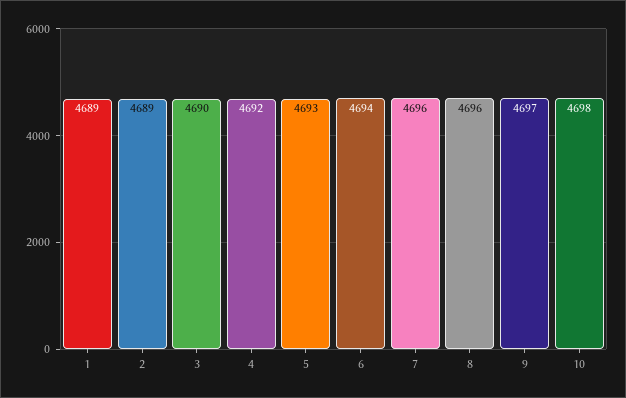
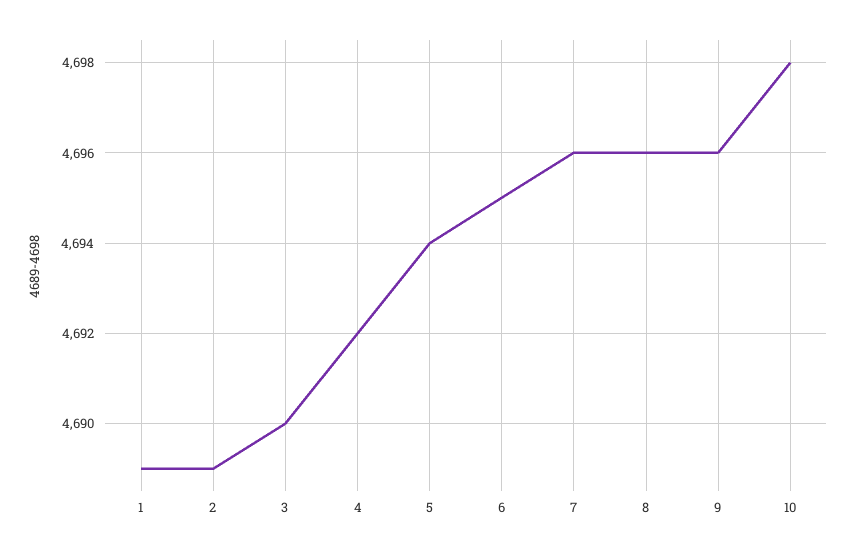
5: 4693 -> 4694
6: 4694 -> 4695
9: 4697 -> 4696

